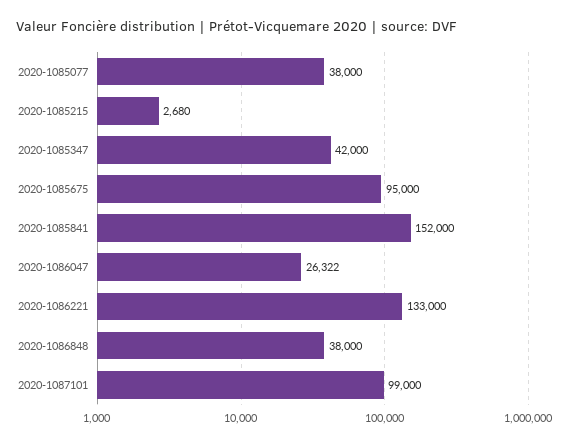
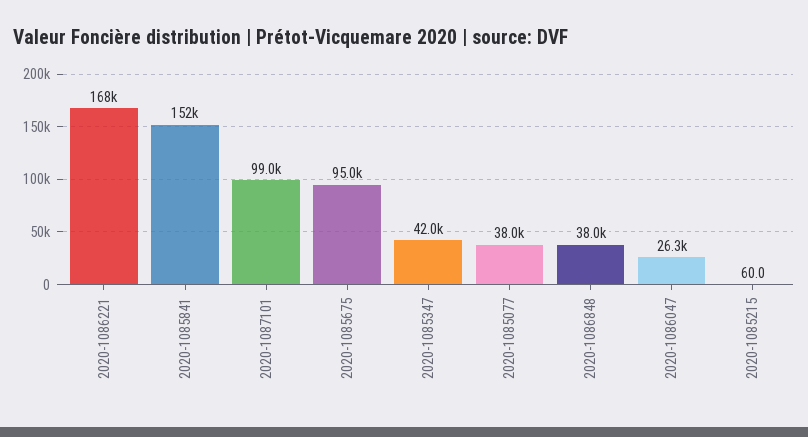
2020-1085215: 2680 -> 60
2020-1086221: 133000 -> 168000

